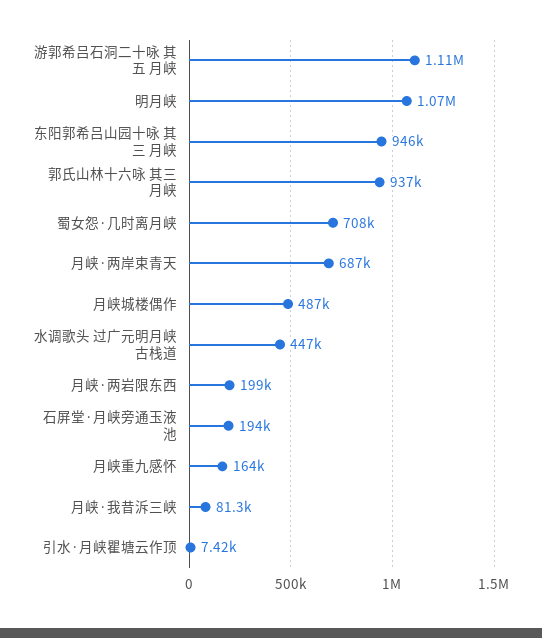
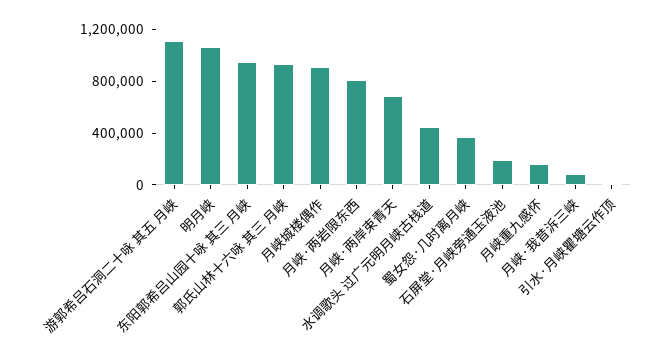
蜀女怨·几时离月峡: 708000 -> 400000
月峡城楼偶作: 487000 -> 900000
月峡·两岩限东西: 199000 -> 800000

